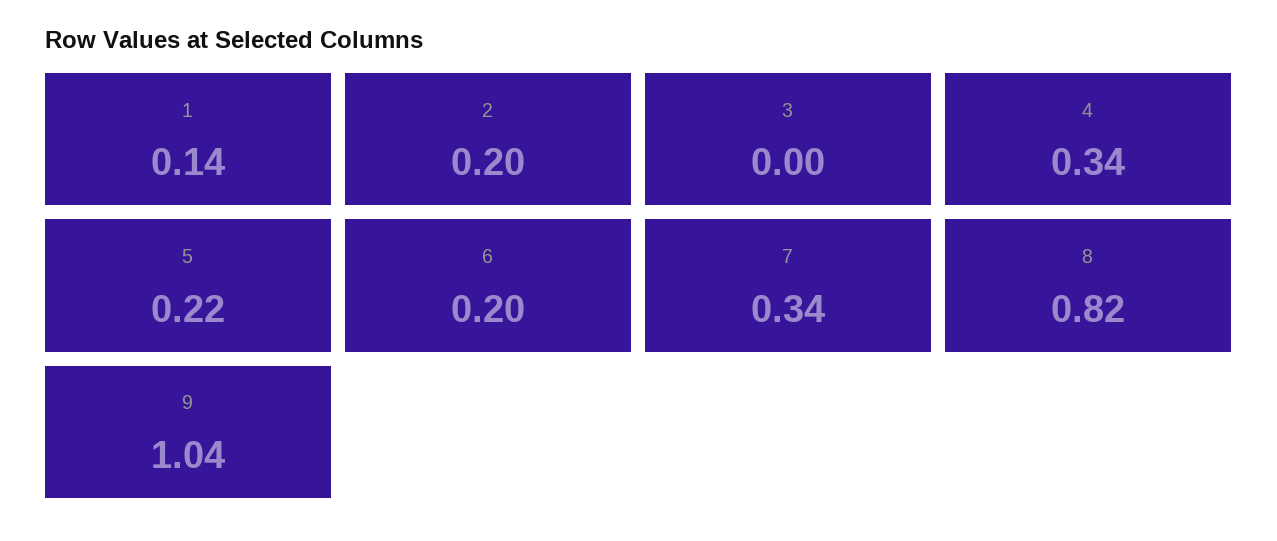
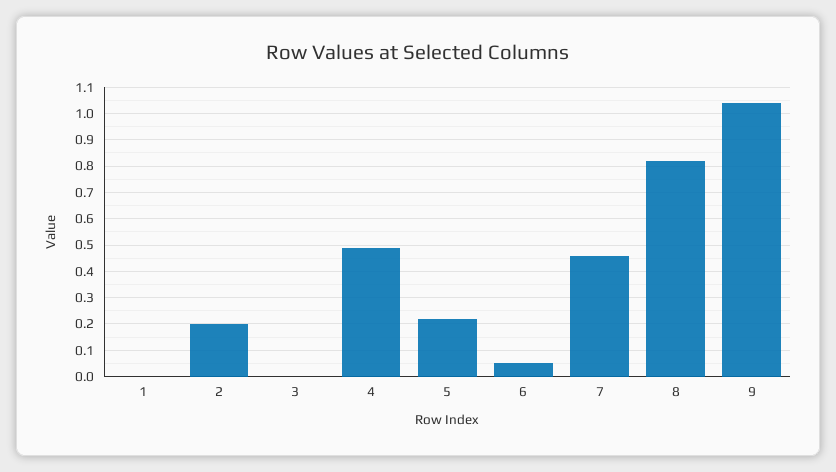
1: 0.14 -> 0
4: 0.34 -> 0.5
6: 0.2 -> 0.05
7: 0.34 -> 0.45

